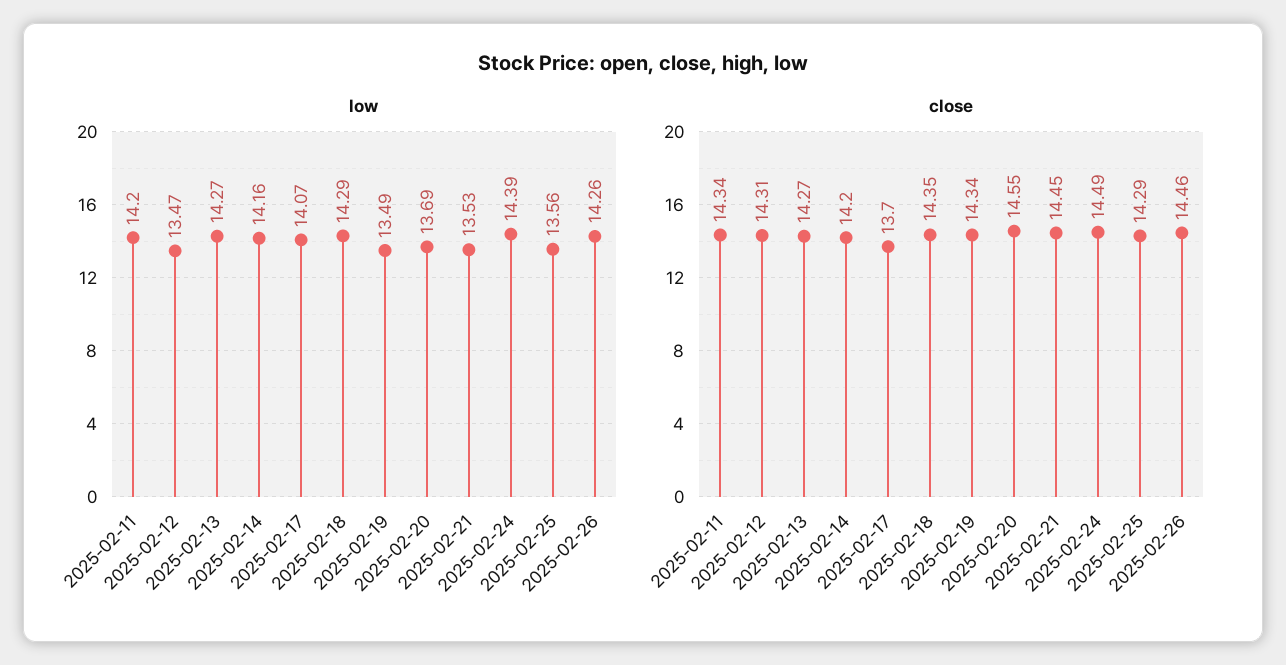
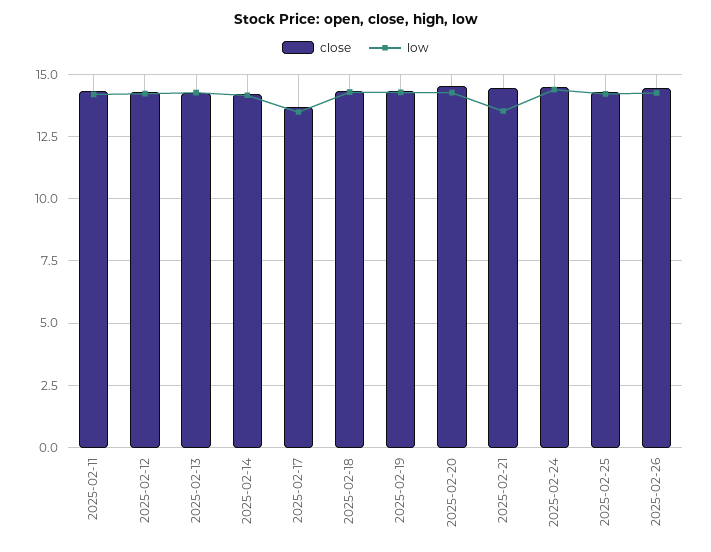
low, 2025-02-12: 13.47 -> 14.25
low, 2025-02-17: 14.07 -> 13.5
low, 2025-02-19: 13.49 -> 14.25
low, 2025-02-20: 13.69 -> 14.25
low, 2025-02-25: 13.56 -> 14.25

